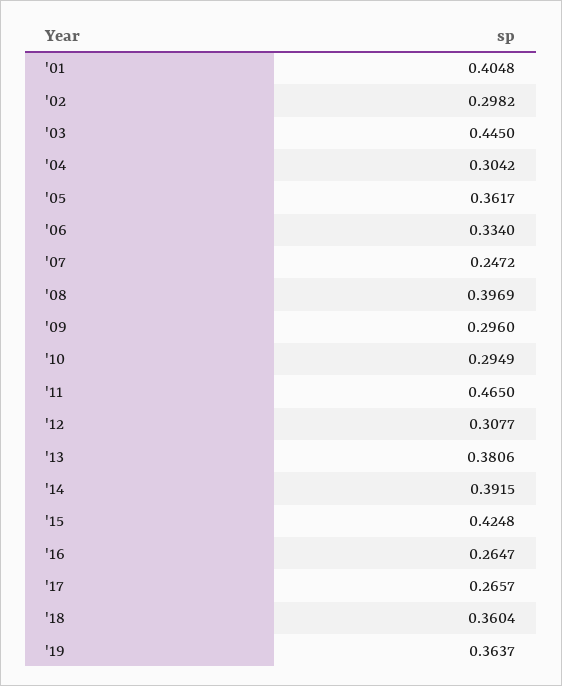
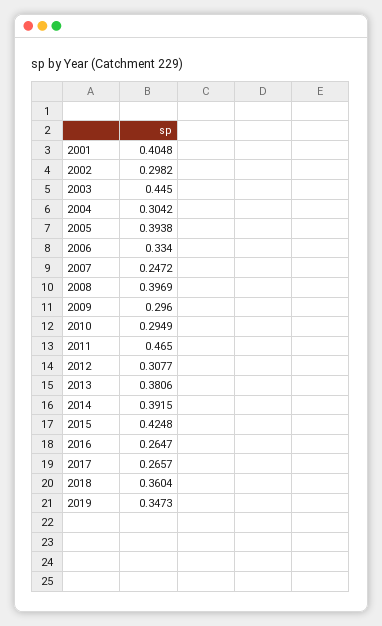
'05: 0.3617 -> 0.3938
'19: 0.3637 -> 0.3473

